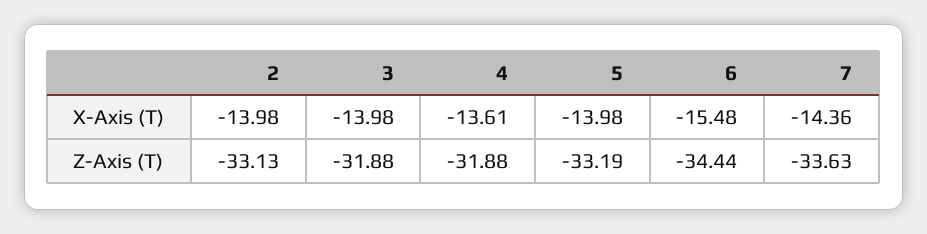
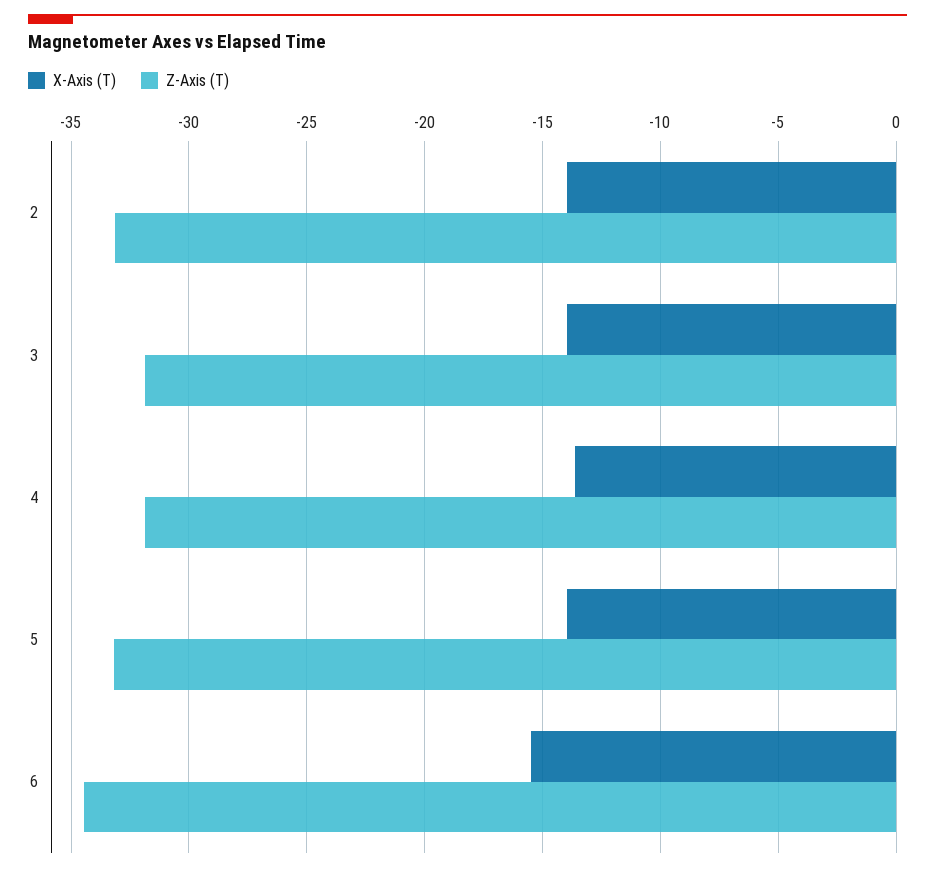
X-Axis (T), 7: -14.36 -> none
Z-Axis (T), 7: -33.63 -> none

